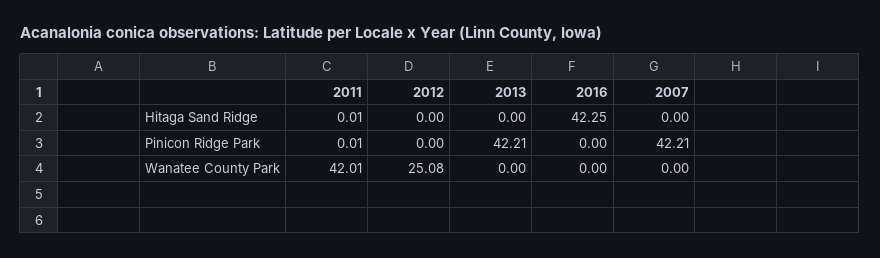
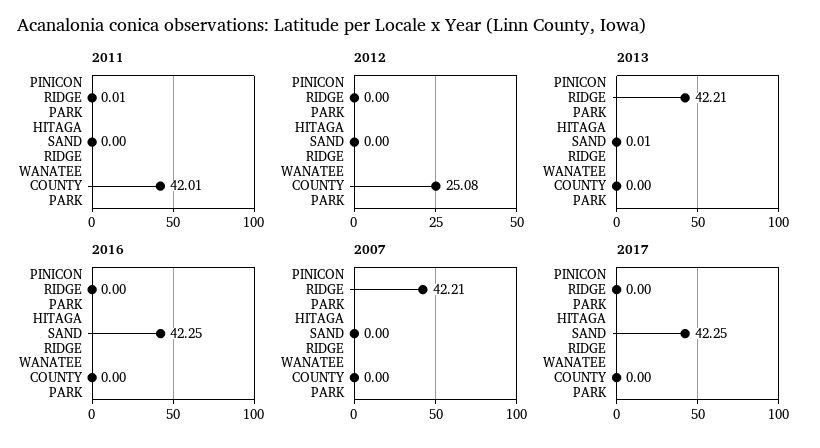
2011, Hitaga Sand Ridge: 0.01 -> 0
2013, Hitaga Sand Ridge: 0 -> 0.01
2017, Pinicon Ridge Park: none -> 0
2017, Hitaga Sand Ridge: none -> 42.25
2017, Wanatee County Park: none -> 0

